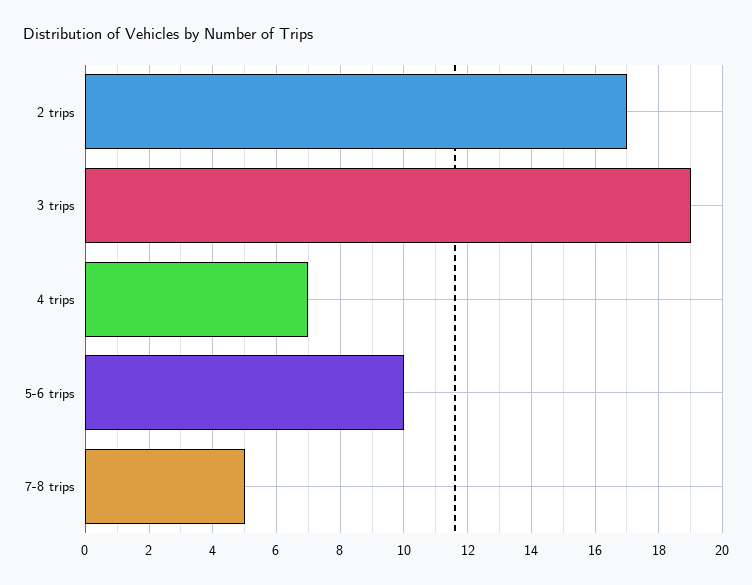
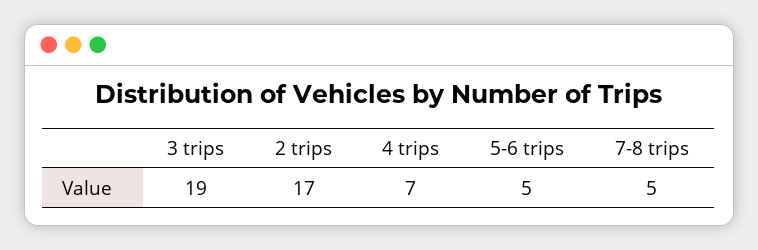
5-6 trips: 10 -> 5

